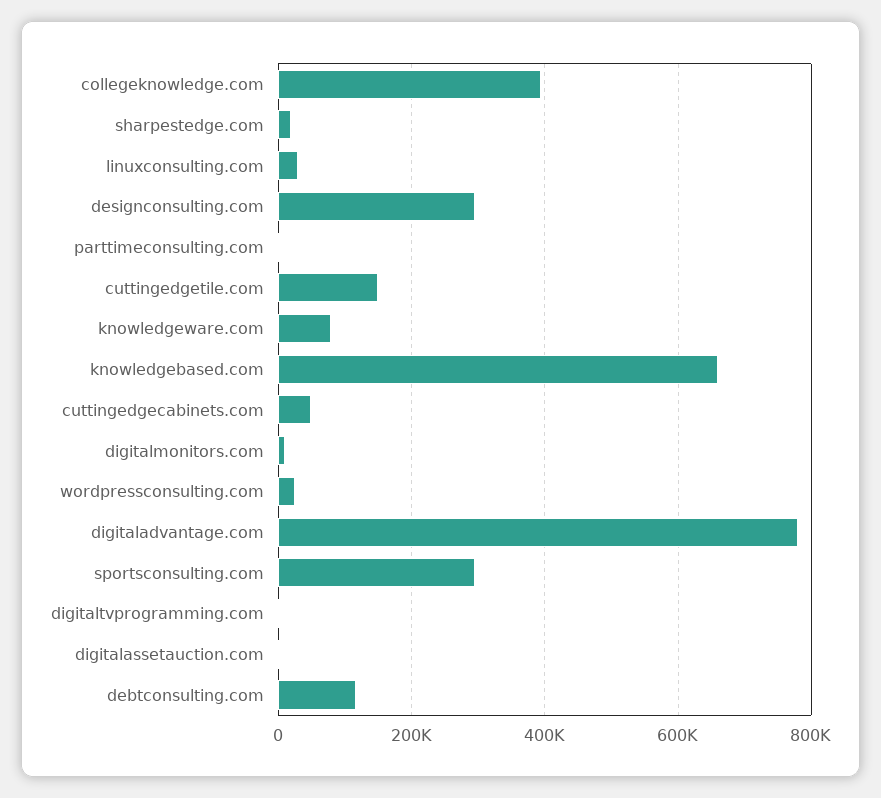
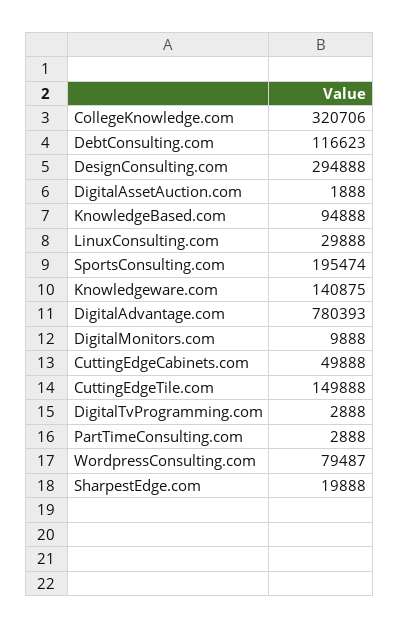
collegeknowledge.com: 400000 -> 320706
knowledgeware.com: 80000 -> 140875
knowledgebased.com: 660000 -> 94888
wordpressconsulting.com: 20000 -> 79487
sportsconsulting.com: 300000 -> 195474

